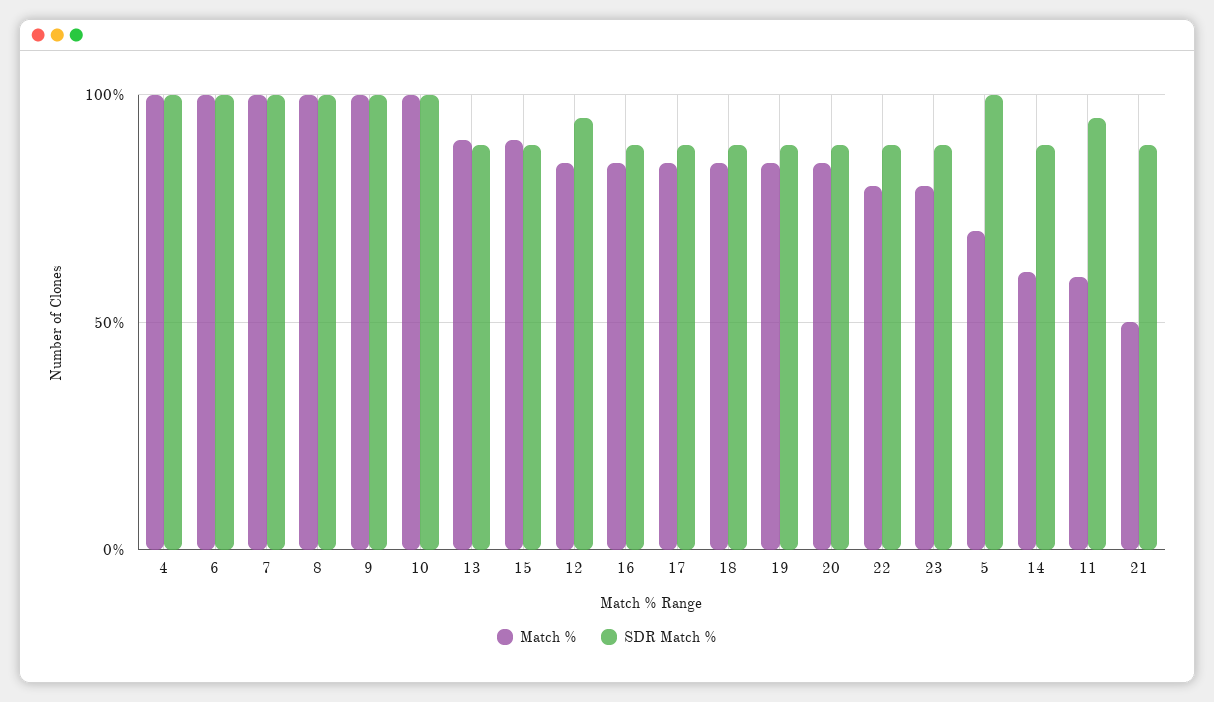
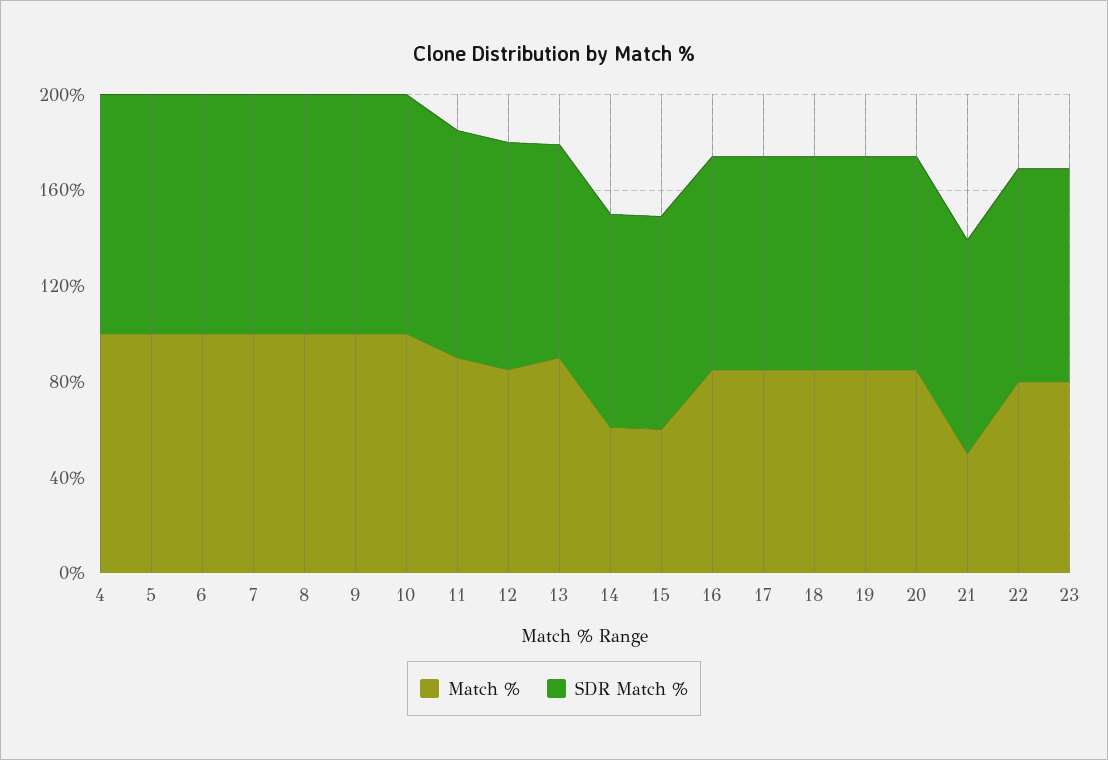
Match %, 15: 90 -> 60
Match %, 5: 70 -> 100
Match %, 11: 60 -> 90

